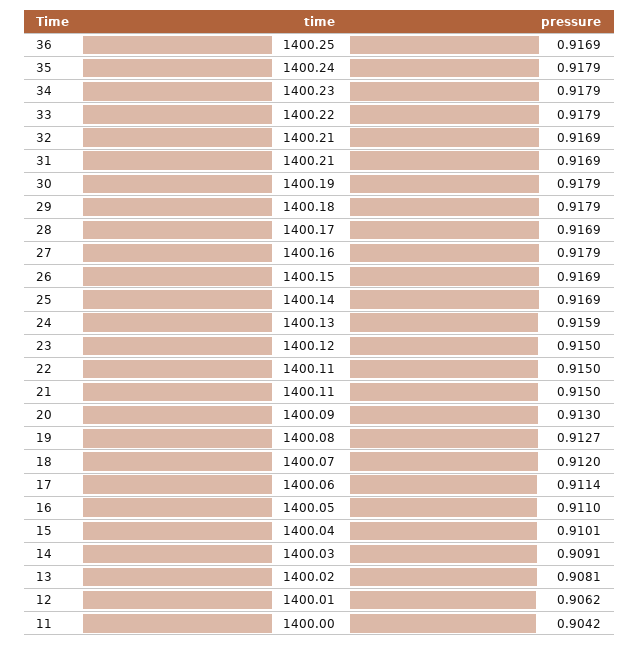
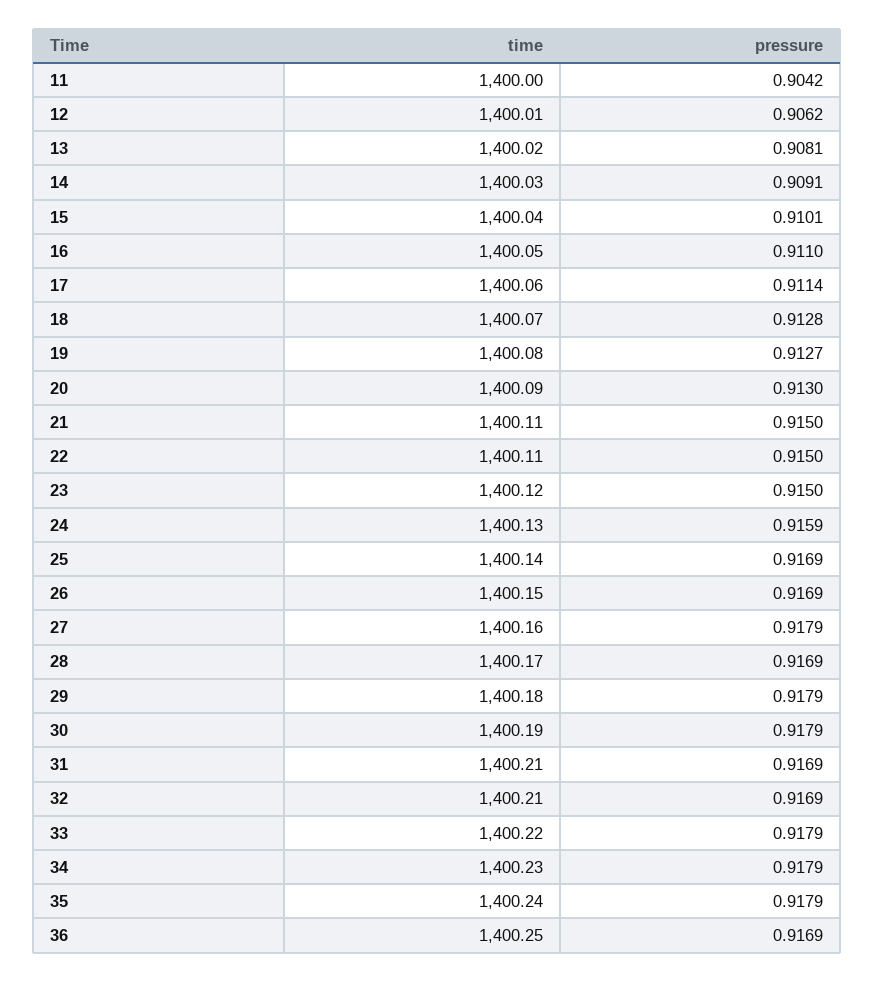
pressure, 18: 0.912 -> 0.9128

